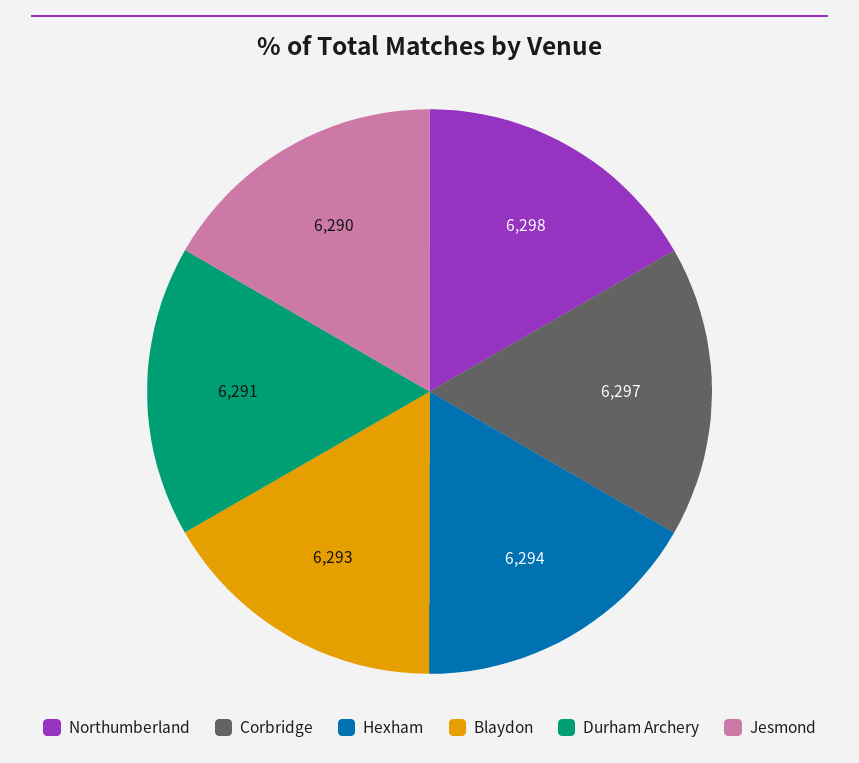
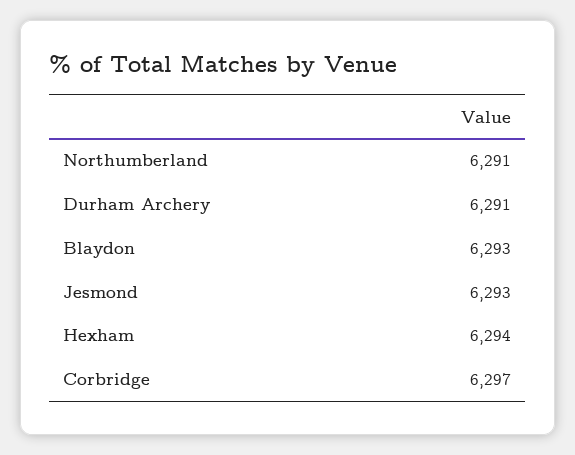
Northumberland: 6298 -> 6291
Jesmond: 6290 -> 6293

